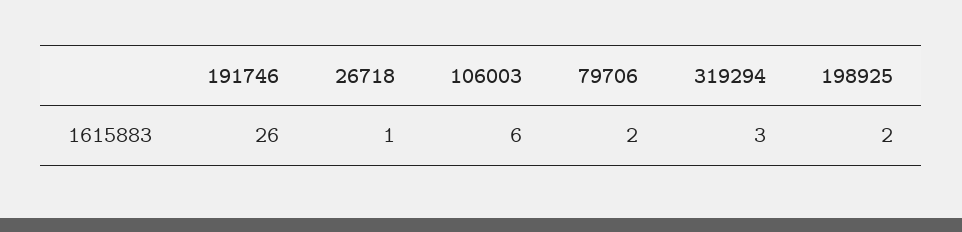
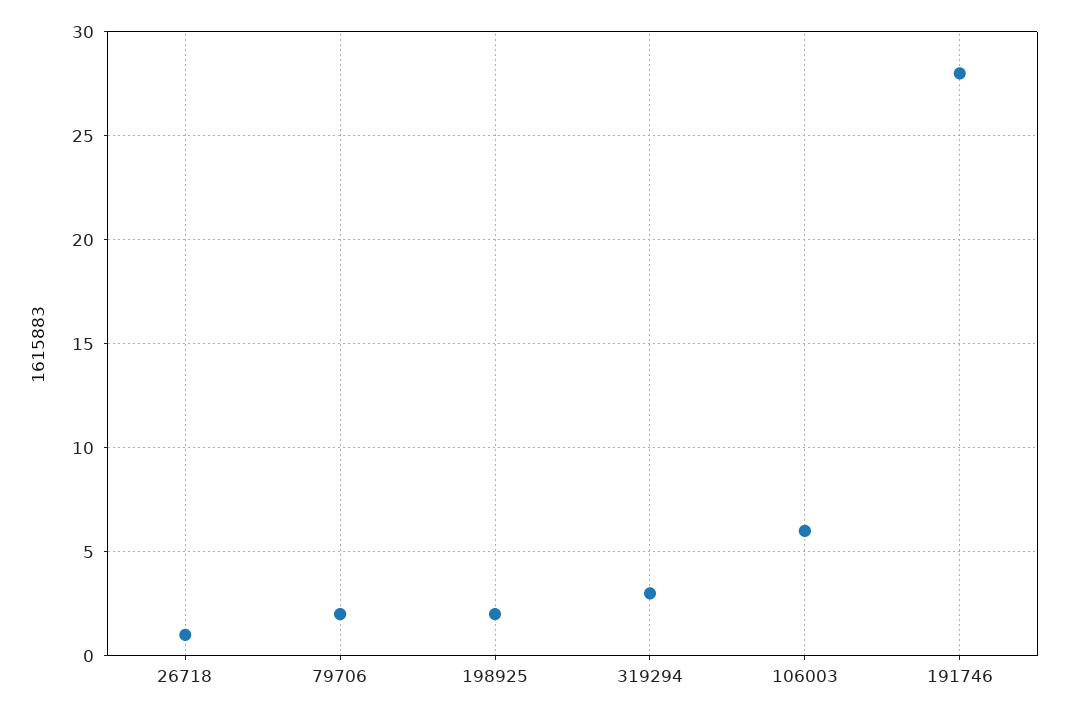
191746: 26 -> 28

